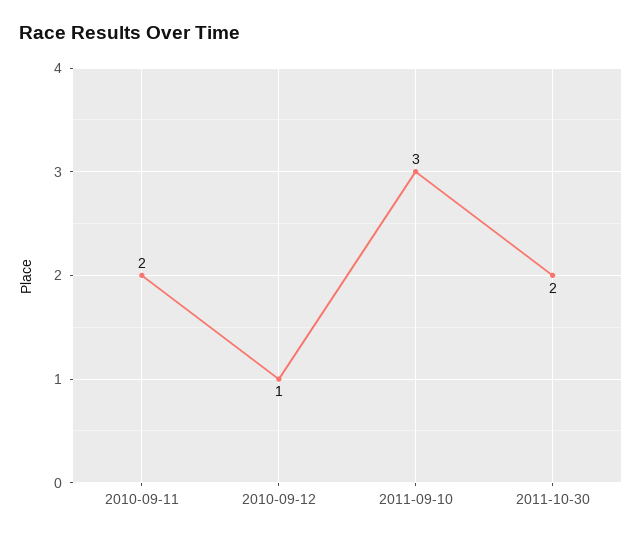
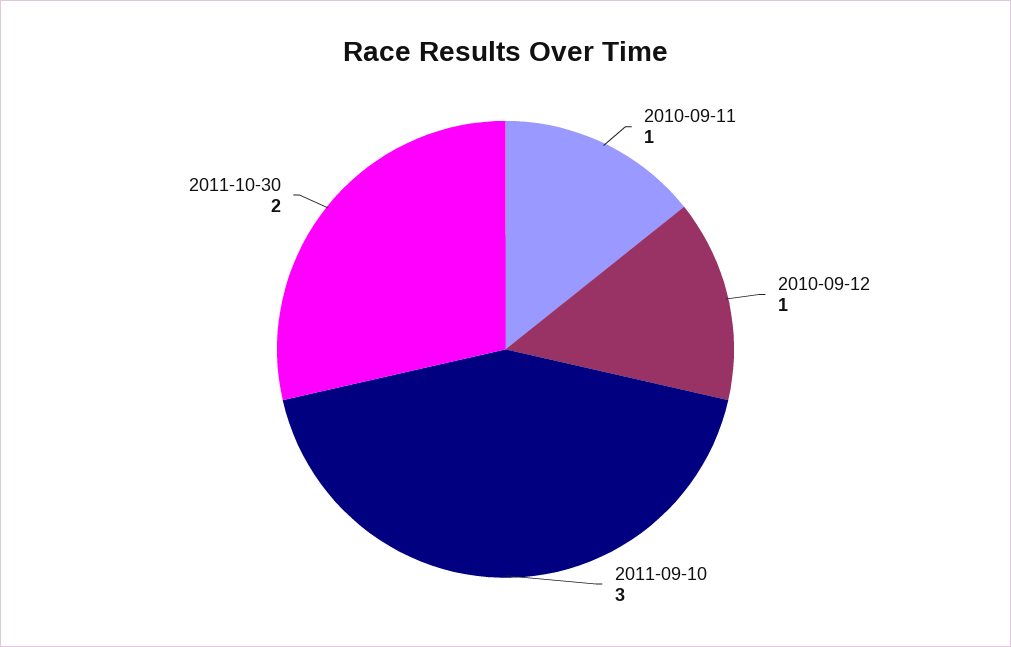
2010-09-11: 2 -> 1

